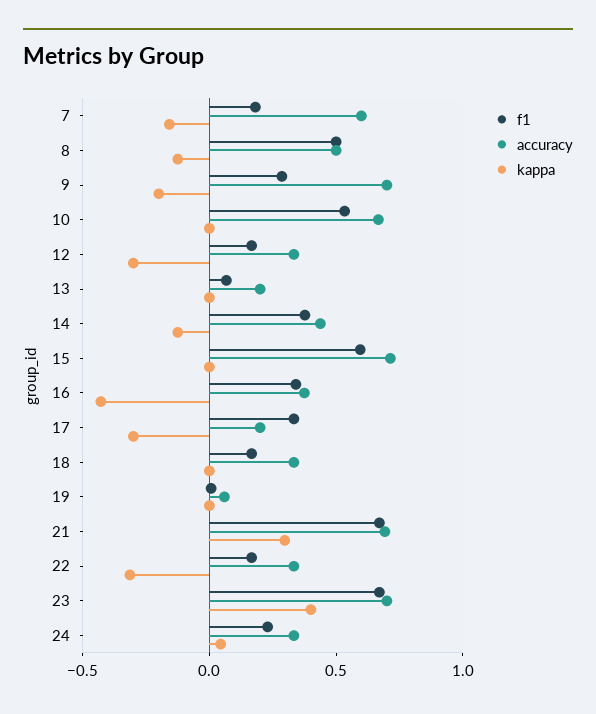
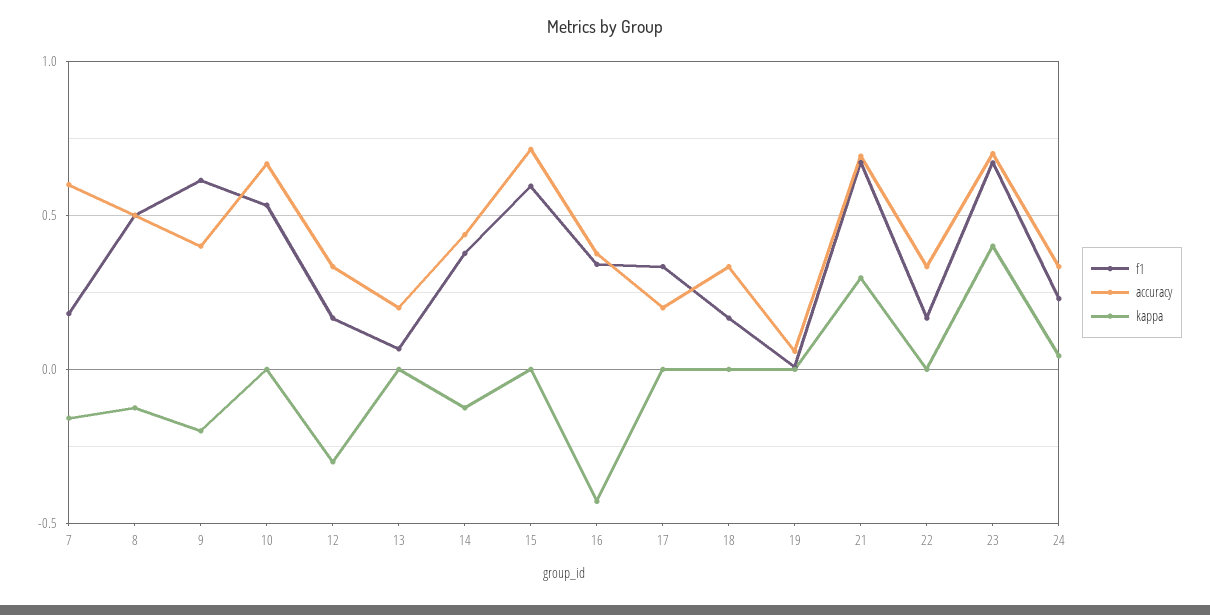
f1, 9: 0.3 -> 0.6
accuracy, 9: 0.7 -> 0.4
kappa, 17: -0.3 -> 0
kappa, 22: -0.3 -> 0

